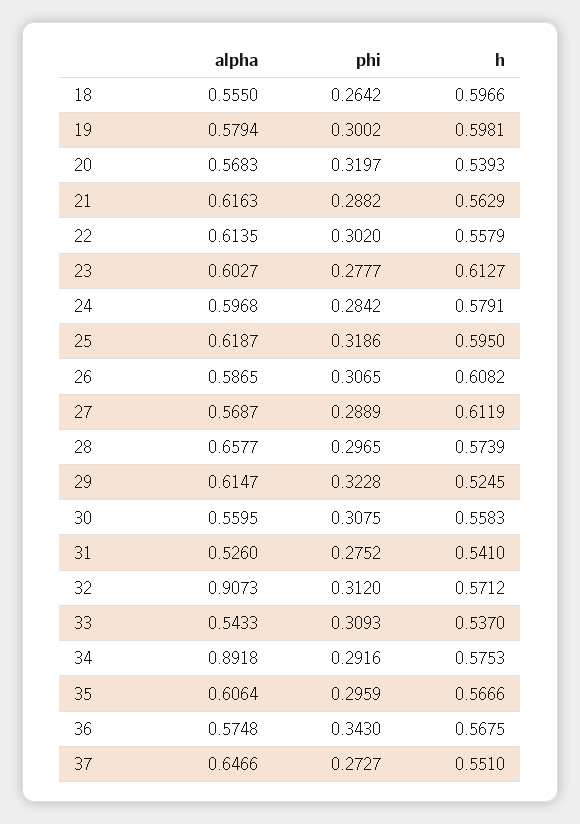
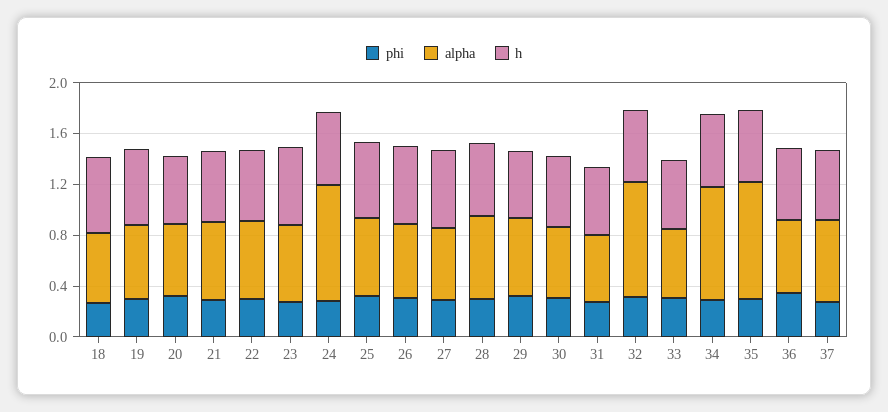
alpha, 24: 0.5968 -> 0.9
alpha, 35: 0.6064 -> 0.9

